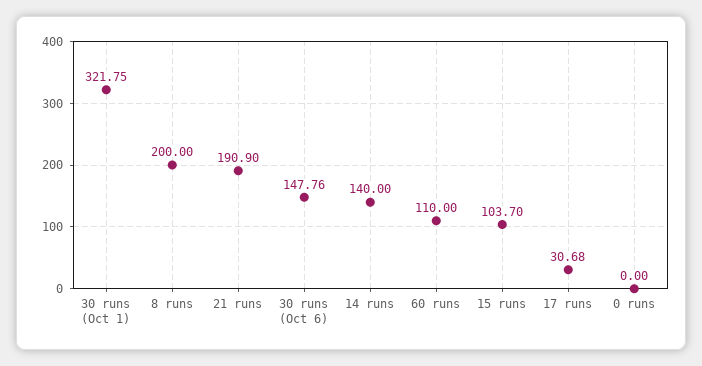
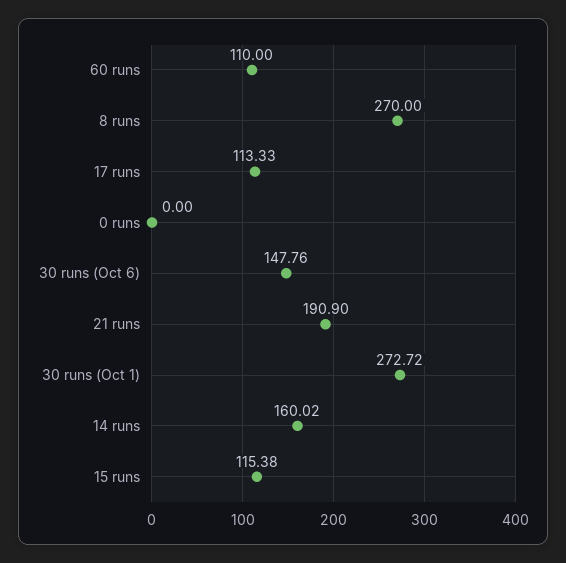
30 runs (Oct 1): 321.75 -> 272.72
8 runs: 200 -> 270
14 runs: 140 -> 160.02
15 runs: 103.7 -> 115.38
17 runs: 30.68 -> 113.33

